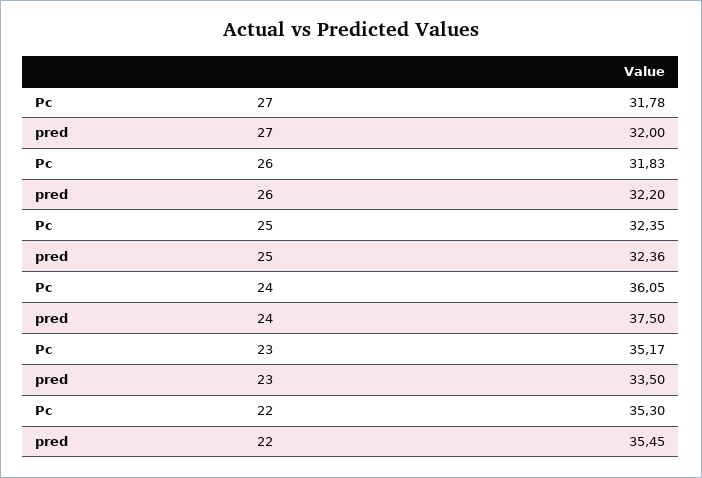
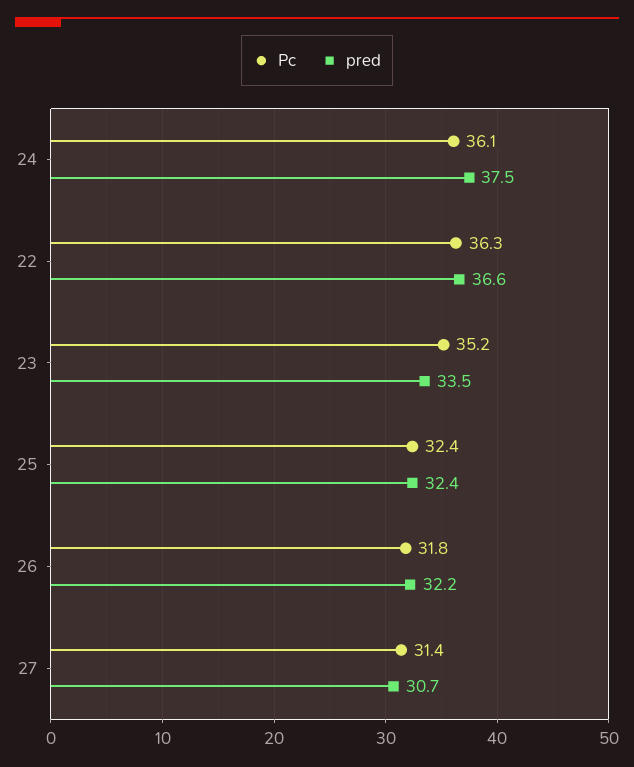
Pc, 27: 31.78 -> 31.4
pred, 27: 32 -> 30.7
Pc, 22: 35.3 -> 36.3
pred, 22: 35.45 -> 36.6

